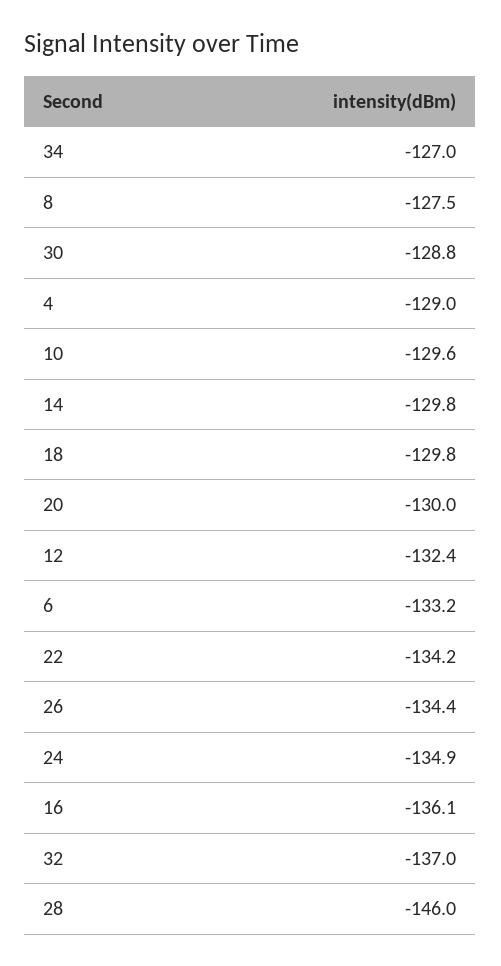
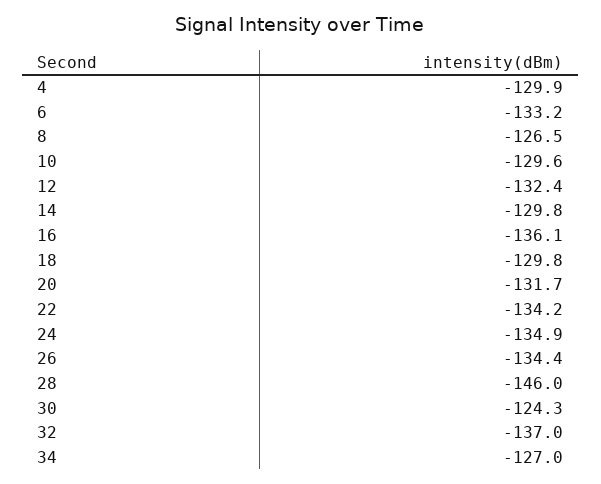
8: -127.5 -> -126.5
30: -128.8 -> -124.3
4: -129 -> -129.9
20: -130 -> -131.7

